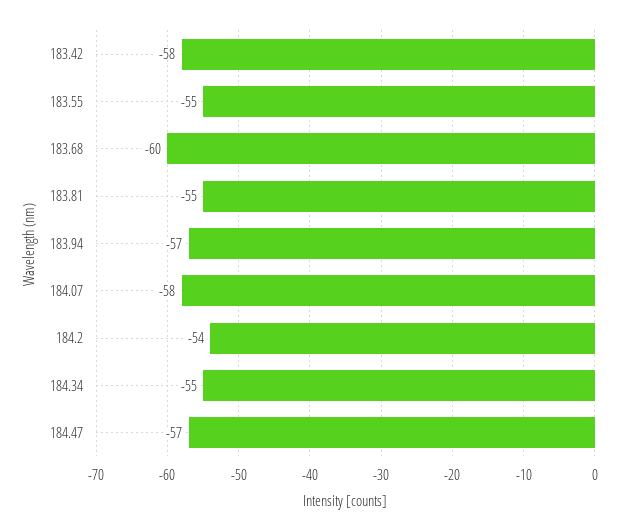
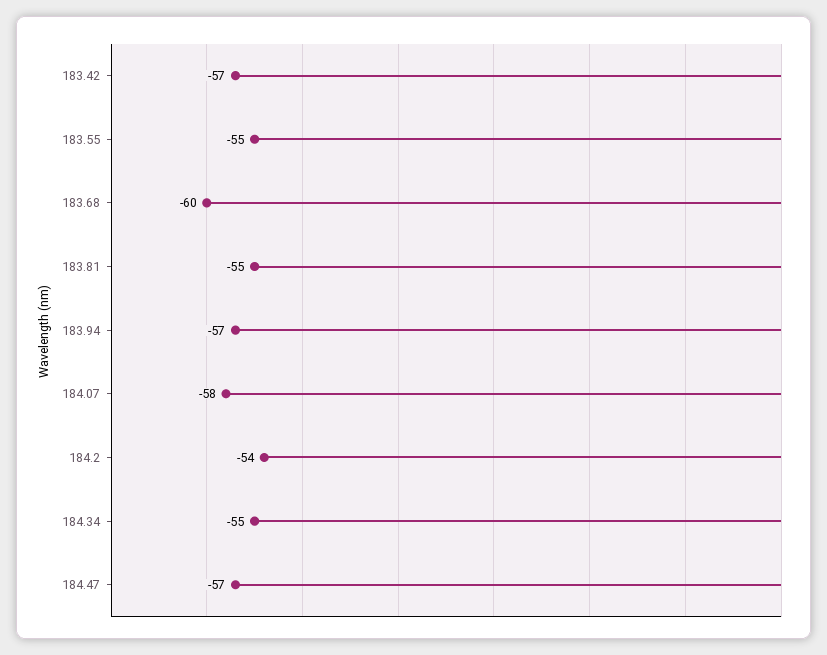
183.42: -58 -> -57

